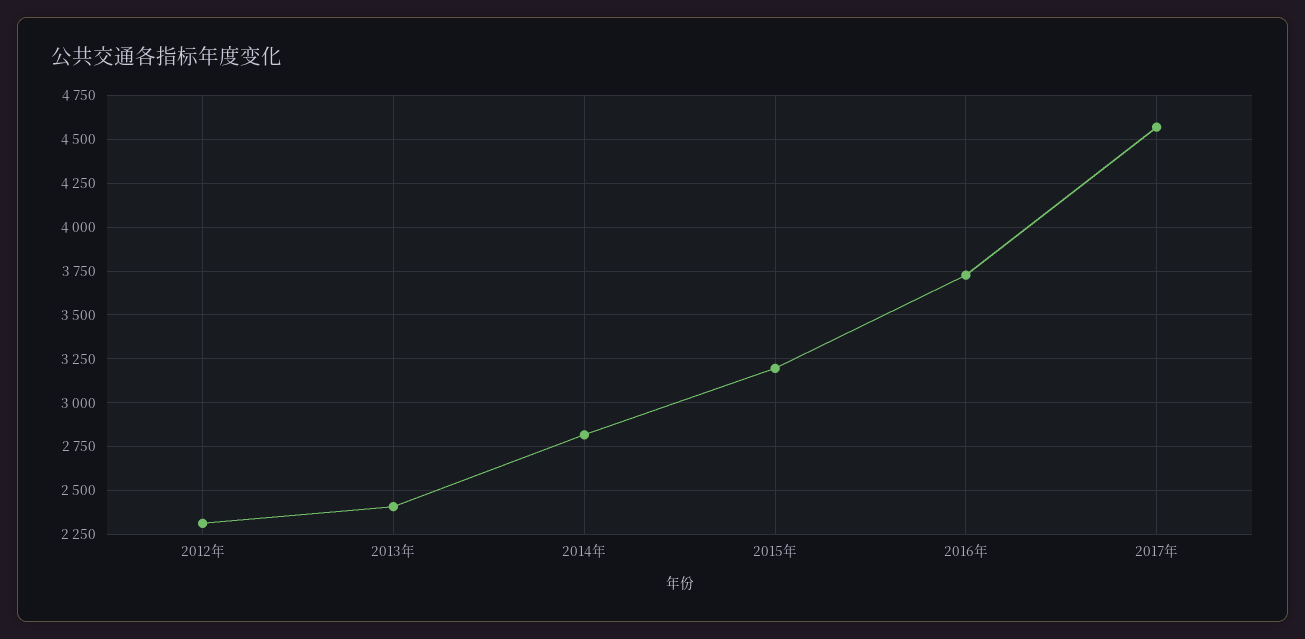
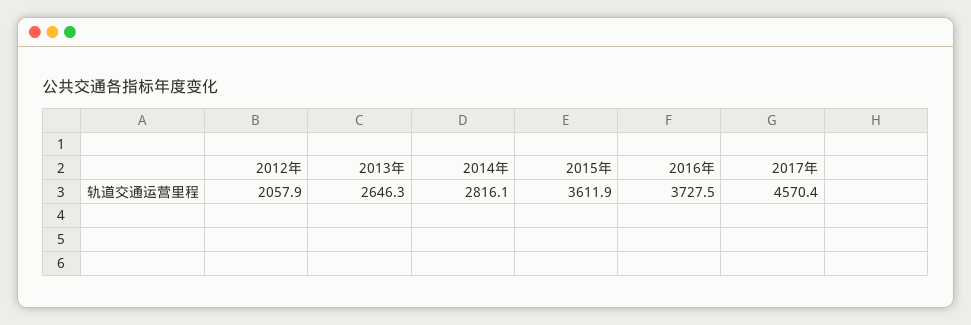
2012年: 2300 -> 2057.9
2013年: 2400 -> 2646.3
2015年: 3200 -> 3611.9

